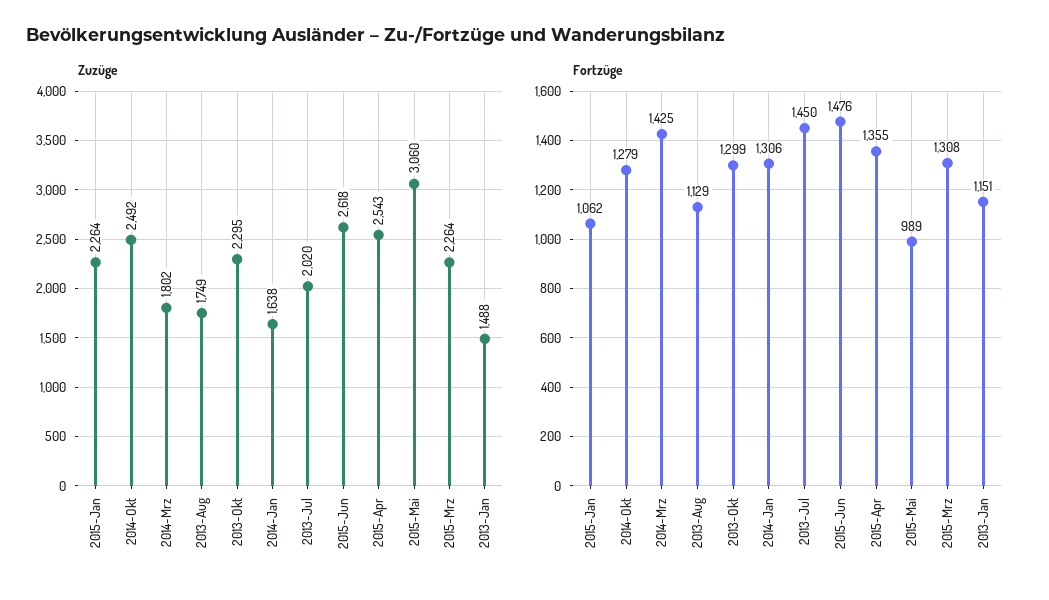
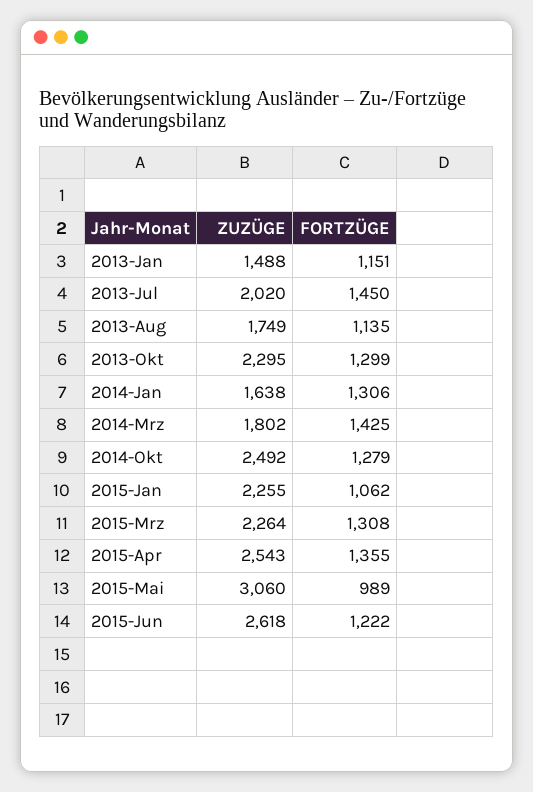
Zuzüge, 2015-Jan: 2264 -> 2255
Fortzüge, 2013-Aug: 1129 -> 1135
Fortzüge, 2015-Jun: 1476 -> 1222

